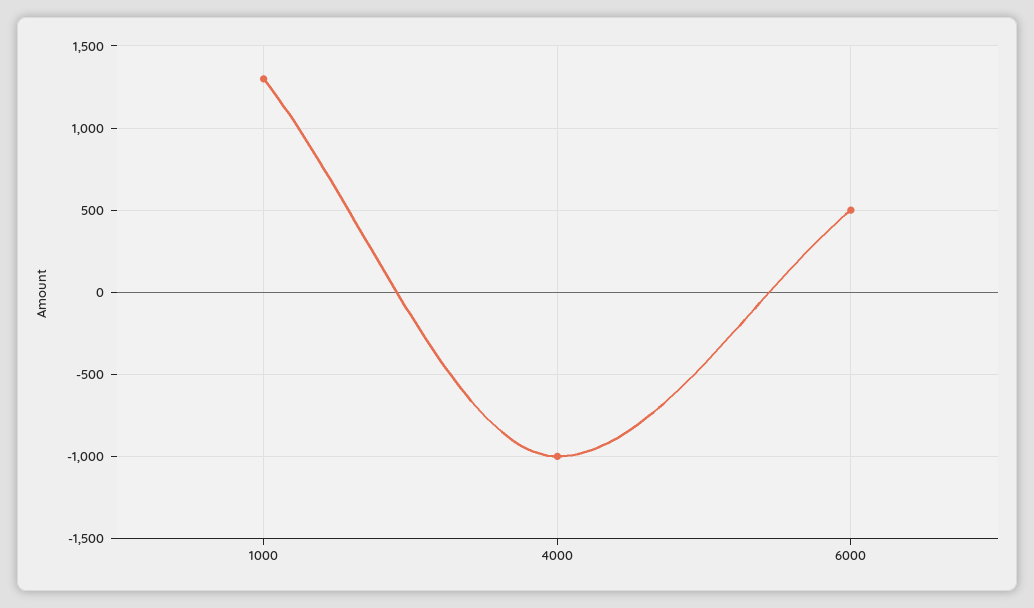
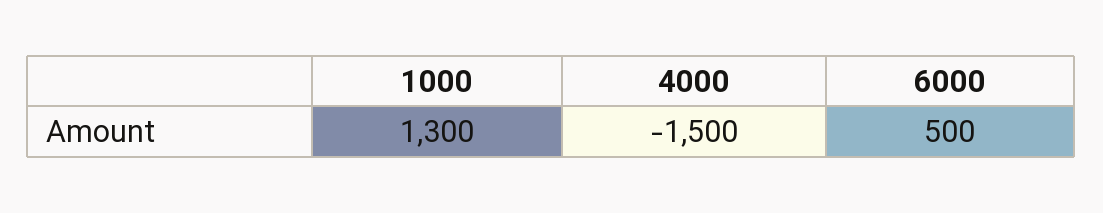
4000: -1000 -> -1500

